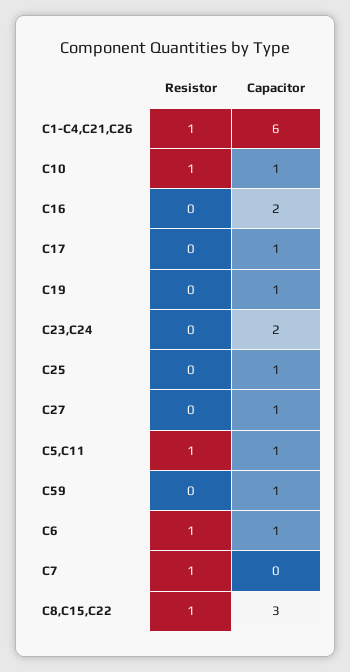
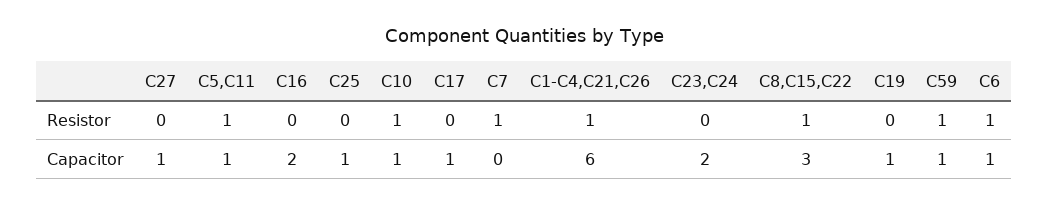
Resistor, C59: 0 -> 1

